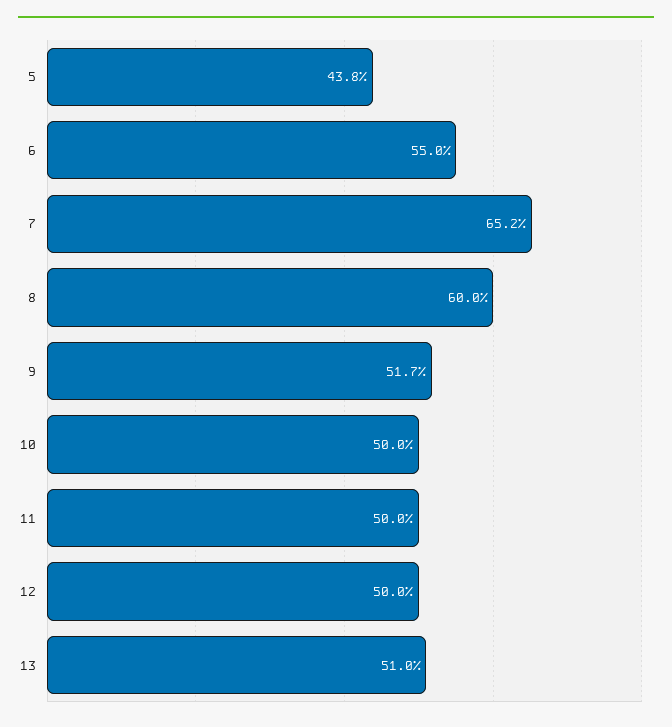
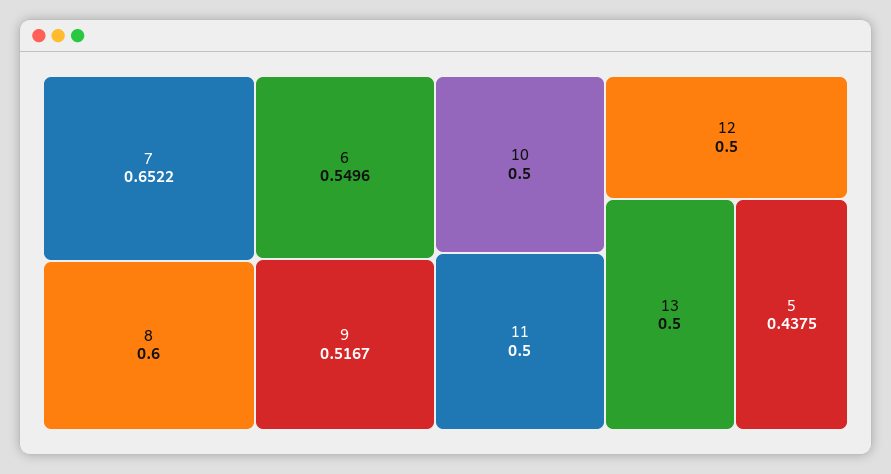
13: 0.51 -> 0.5

